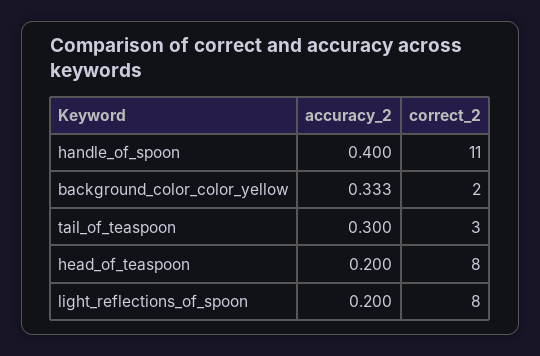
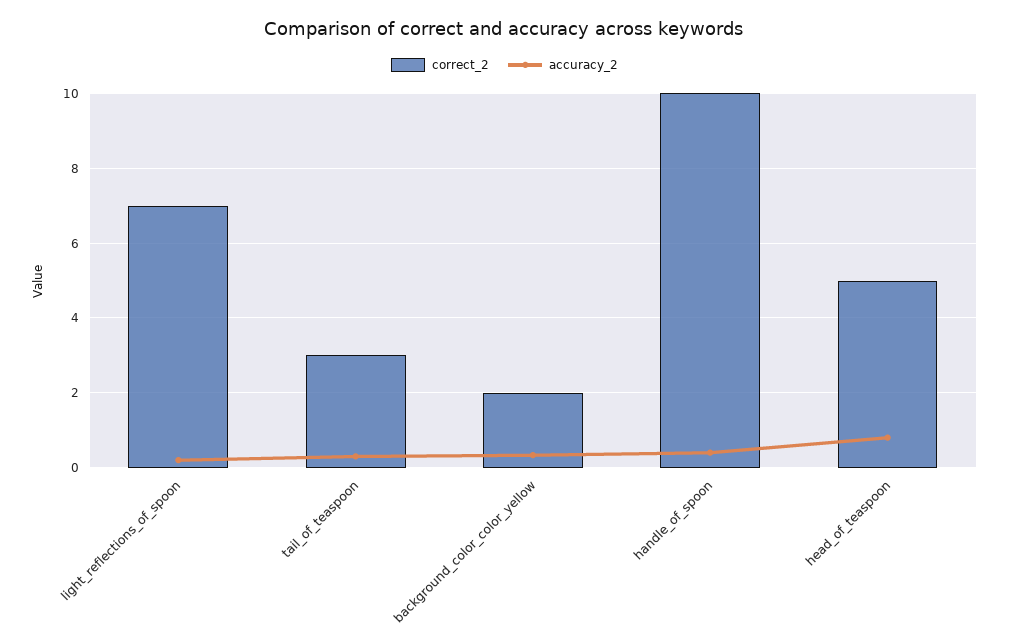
correct_2, handle_of_spoon: 11 -> 10
accuracy_2, head_of_teaspoon: 0.2 -> 0.8
correct_2, head_of_teaspoon: 8 -> 5
correct_2, light_reflections_of_spoon: 8 -> 7

